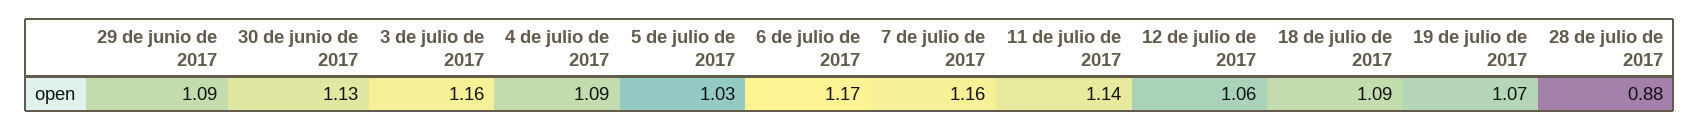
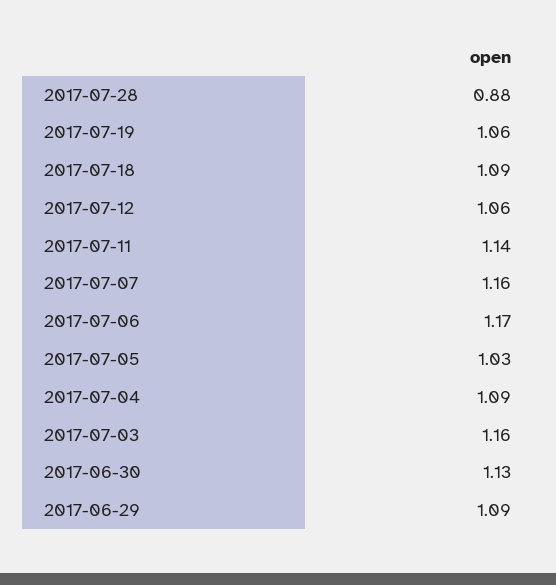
19 de julio de 2017: 1.07 -> 1.06

